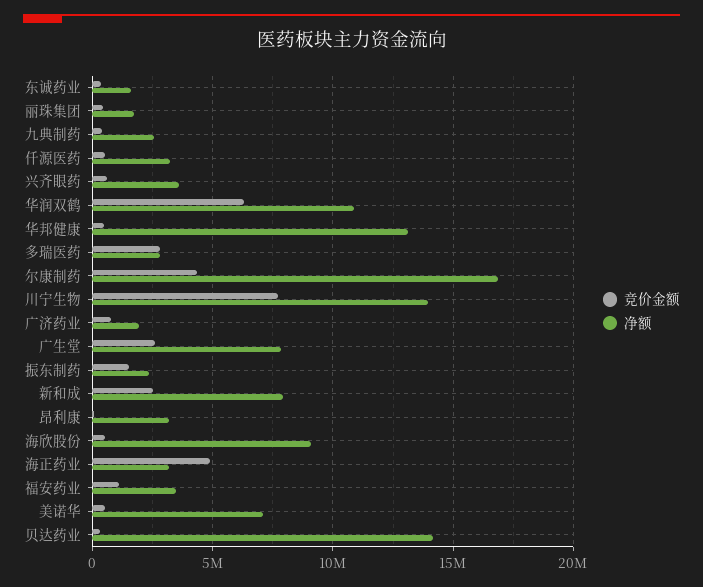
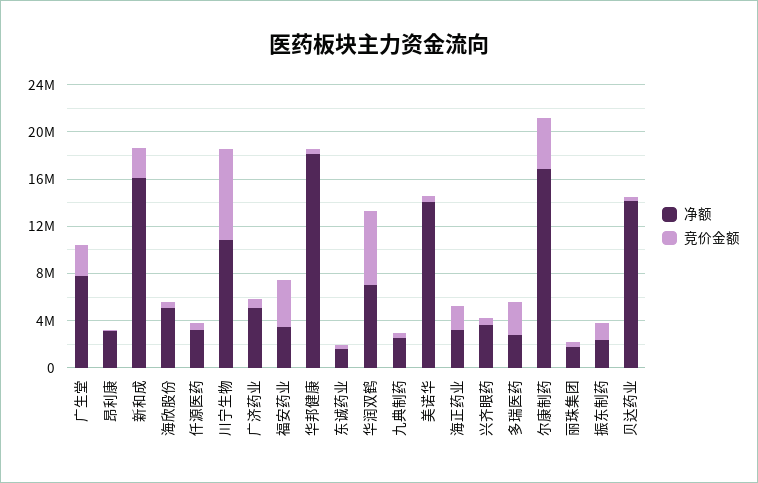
净额, 华润双鹤: 11000000 -> 7000000
净额, 华邦健康: 13000000 -> 18000000
净额, 川宁生物: 14000000 -> 11000000
净额, 广济药业: 2000000 -> 5000000
净额, 新和成: 8000000 -> 16000000
净额, 海欣股份: 9000000 -> 5000000
竞价金额, 海正药业: 5000000 -> 2000000
竞价金额, 福安药业: 1000000 -> 4000000
净额, 美诺华: 7000000 -> 14000000

